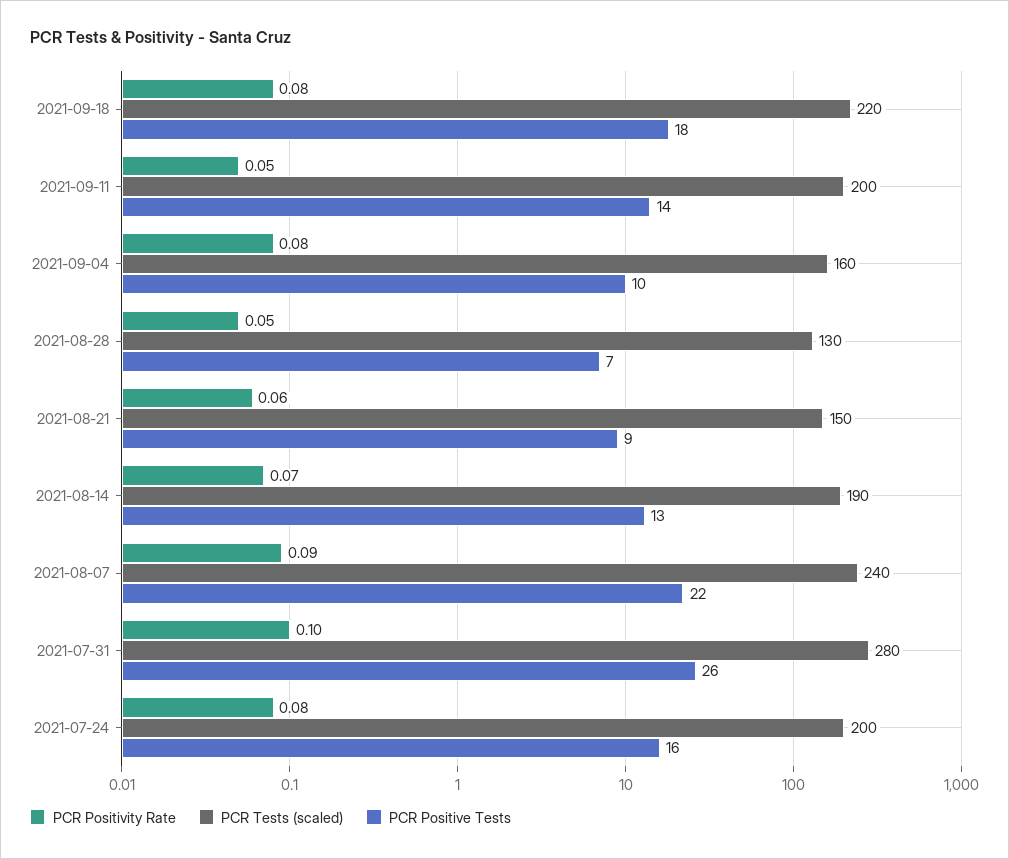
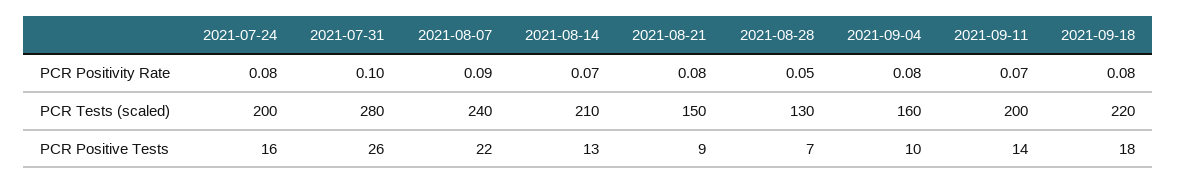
PCR Positivity Rate, 2021-09-11: 0.05 -> 0.07
PCR Positivity Rate, 2021-08-21: 0.06 -> 0.08
PCR Tests (scaled), 2021-08-14: 190 -> 210

